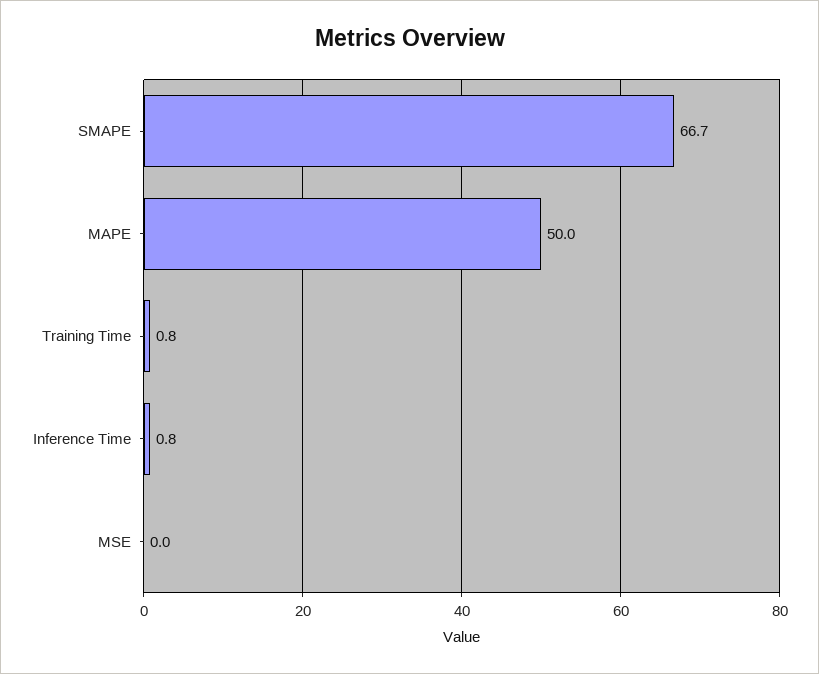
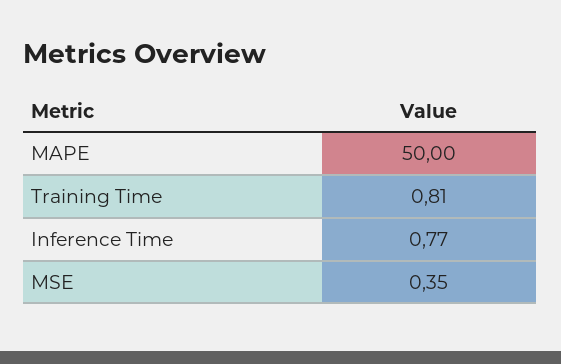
SMAPE: 66.7 -> none
MSE: 0 -> 0.35

